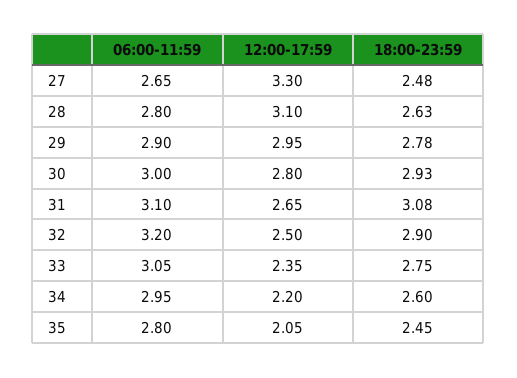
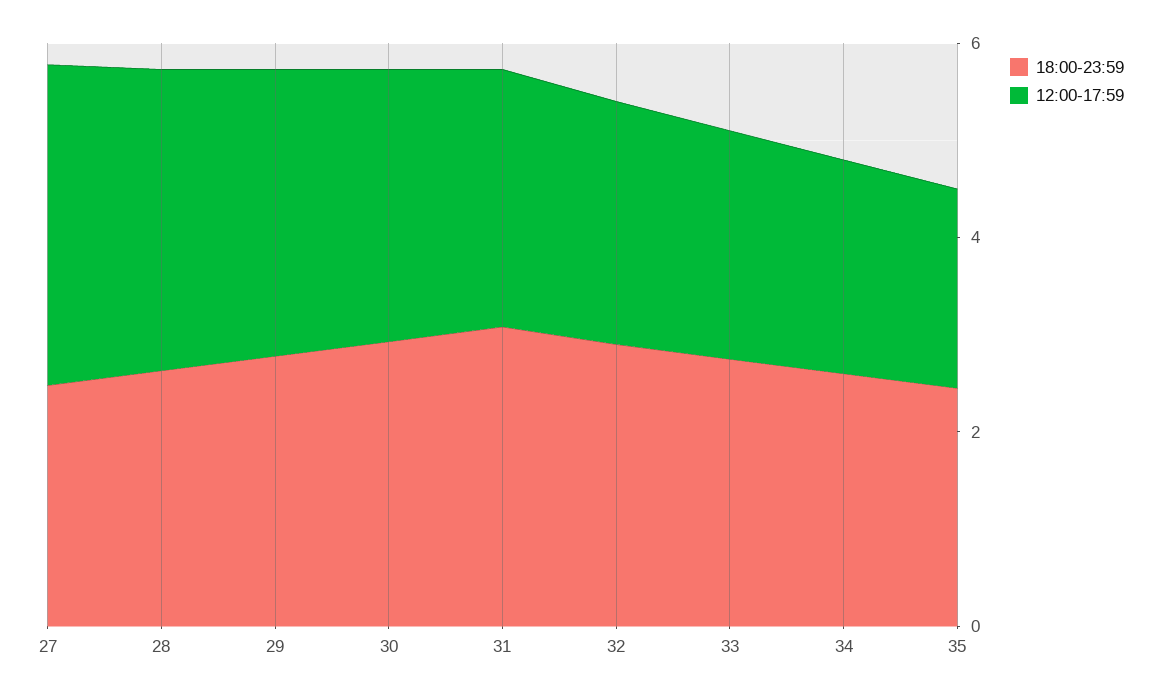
06:00-11:59, 27: 2.65 -> none
06:00-11:59, 28: 2.8 -> none
06:00-11:59, 29: 2.9 -> none
06:00-11:59, 30: 3 -> none
06:00-11:59, 31: 3.1 -> none
06:00-11:59, 32: 3.2 -> none
06:00-11:59, 33: 3.05 -> none
06:00-11:59, 34: 2.95 -> none
06:00-11:59, 35: 2.8 -> none

